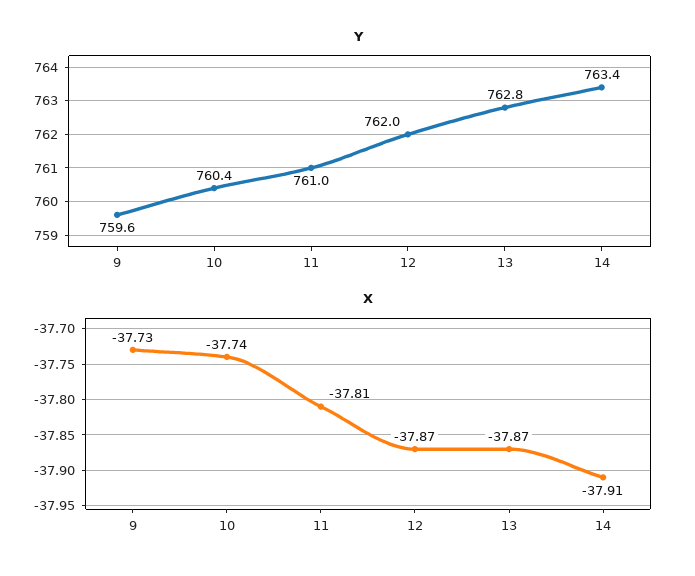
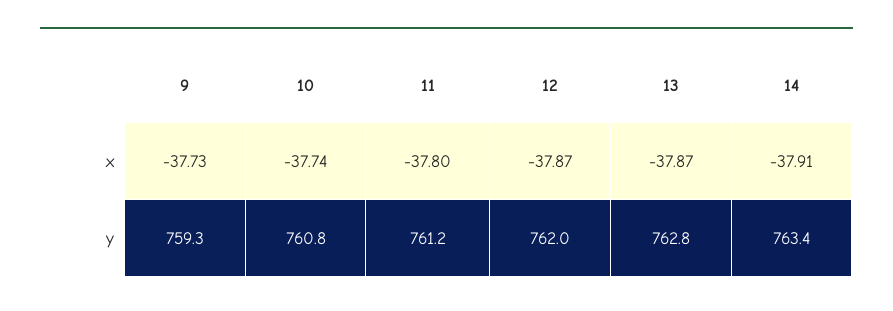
Y, 9: 759.6 -> 759.3
Y, 10: 760.4 -> 760.8
Y, 11: 761 -> 761.2
X, 11: -37.81 -> -37.8

